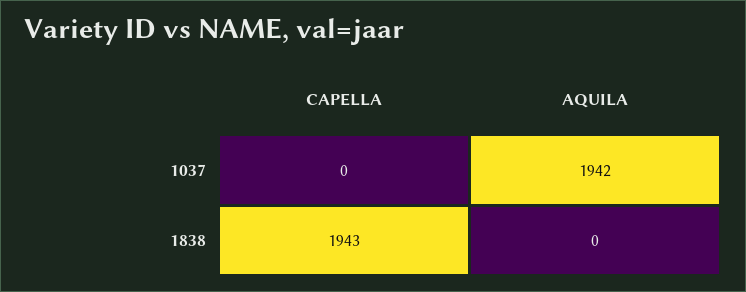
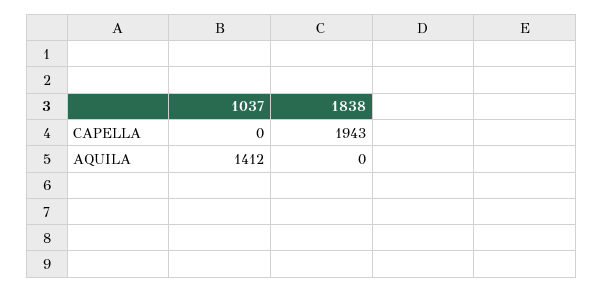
AQUILA, 1037: 1942 -> 1412

